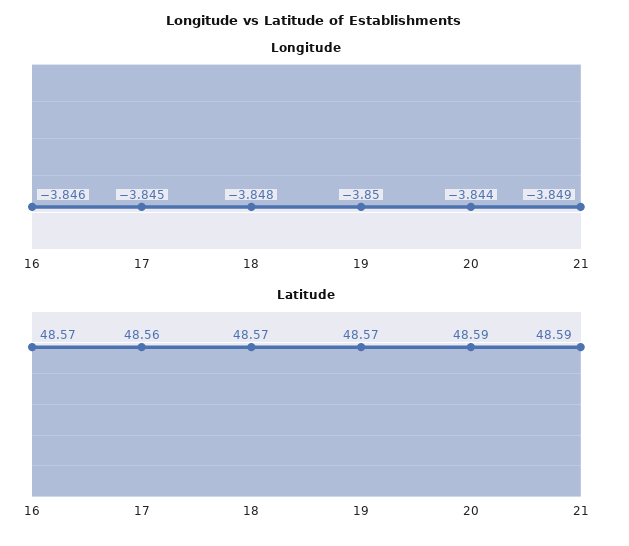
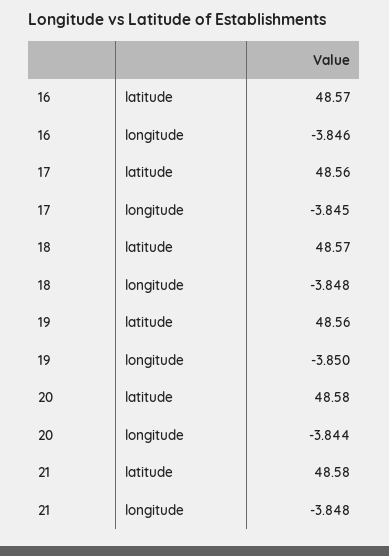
Longitude, 21: -3.849 -> -3.848
Latitude, 19: 48.57 -> 48.56
Latitude, 20: 48.59 -> 48.58
Latitude, 21: 48.59 -> 48.58

